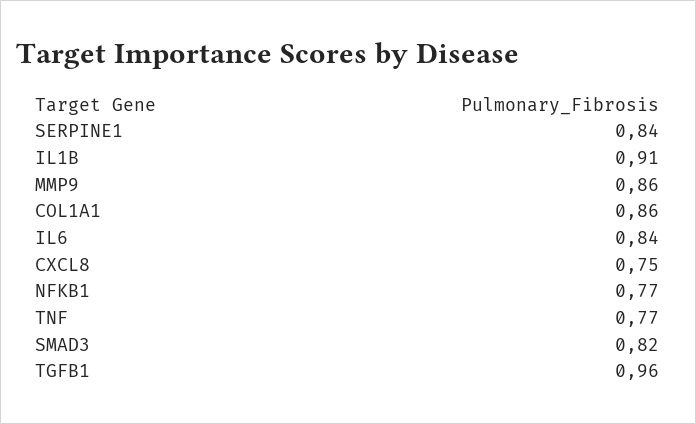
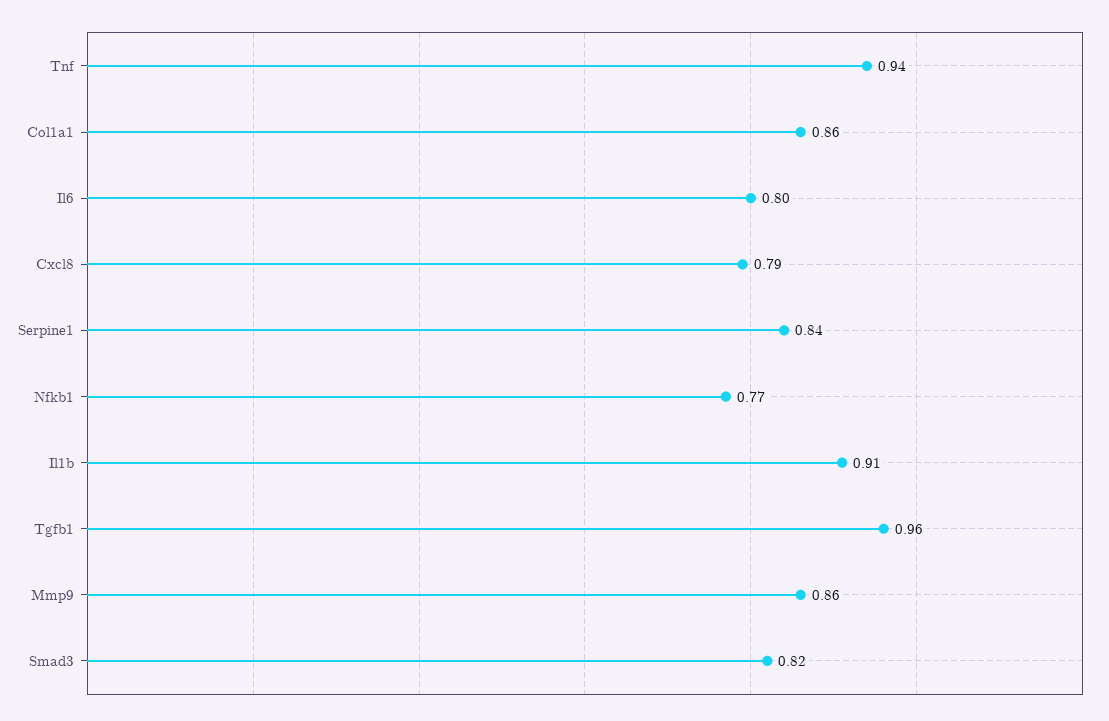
IL6: 0.84 -> 0.8
CXCL8: 0.75 -> 0.79
TNF: 0.77 -> 0.94

